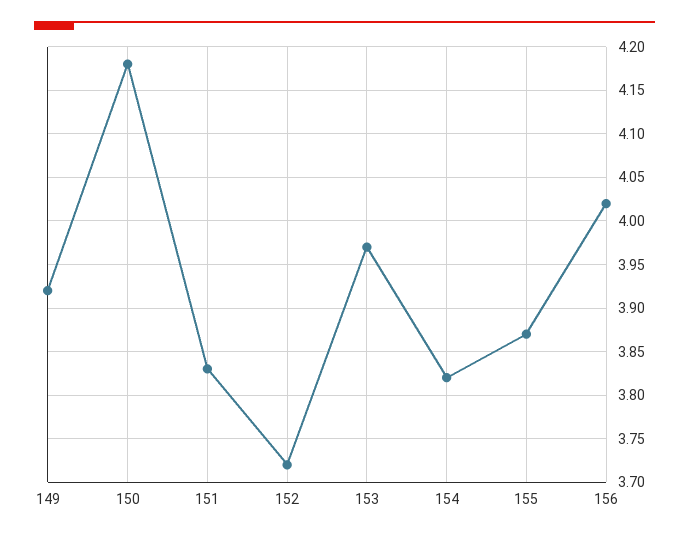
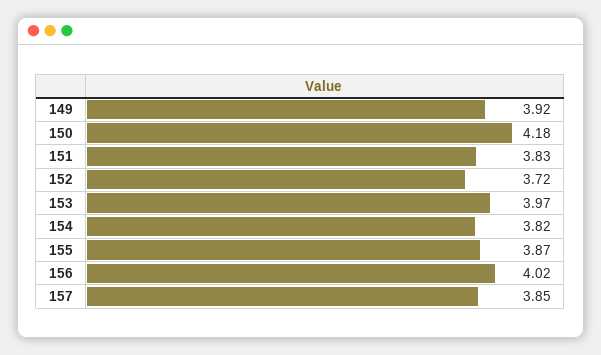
157: none -> 3.85

